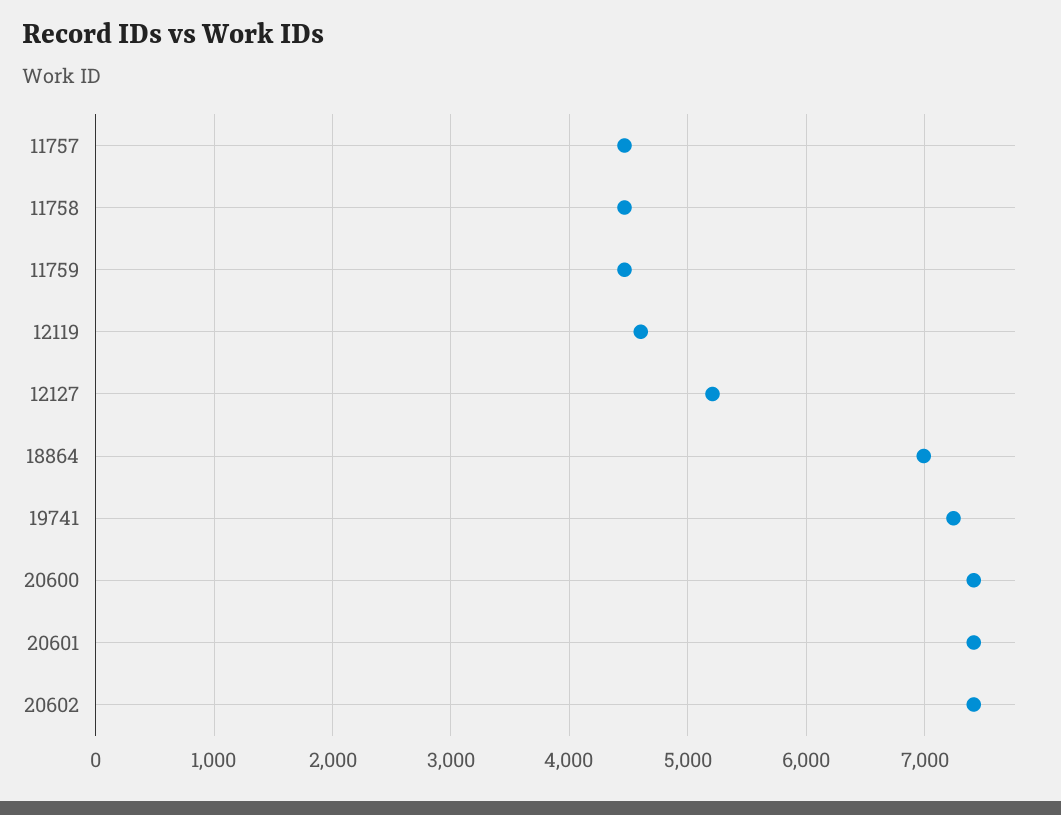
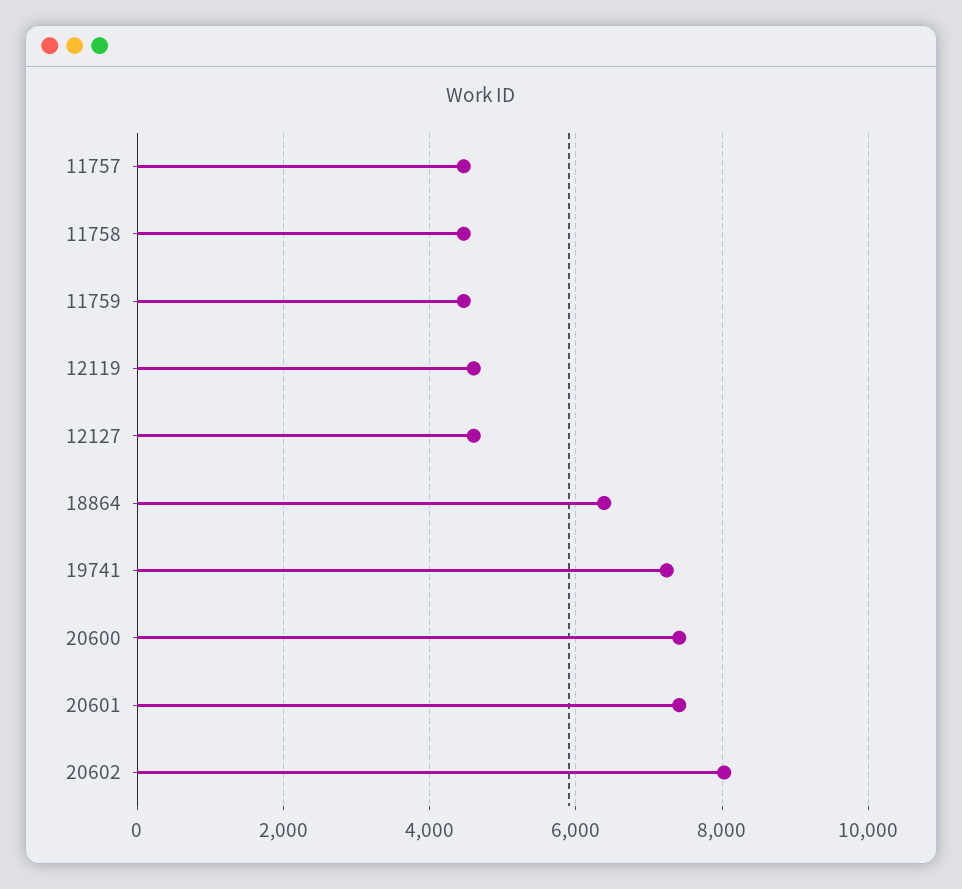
12127: 5200 -> 4600
18864: 7000 -> 6400
20602: 7400 -> 8000

